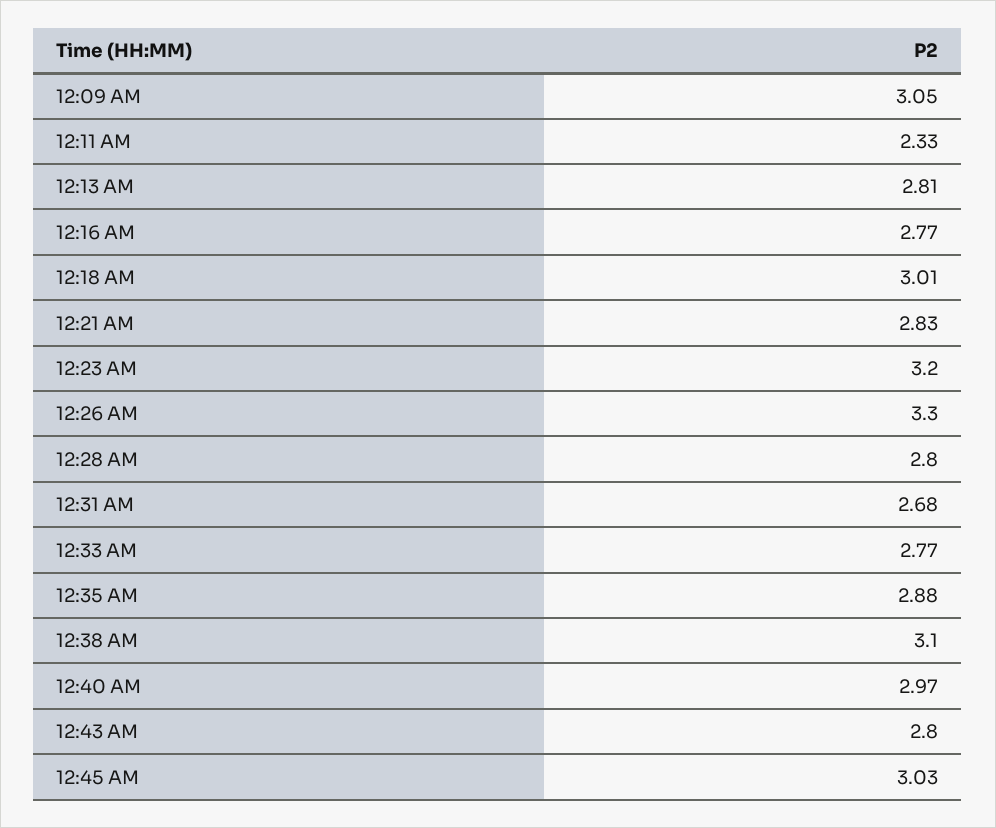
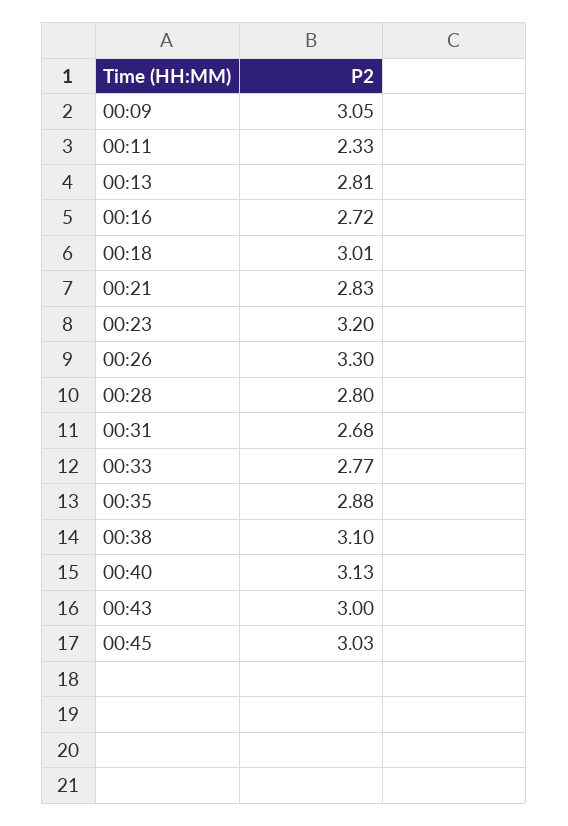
12:16 AM: 2.77 -> 2.72
12:40 AM: 2.97 -> 3.13
12:43 AM: 2.8 -> 3

